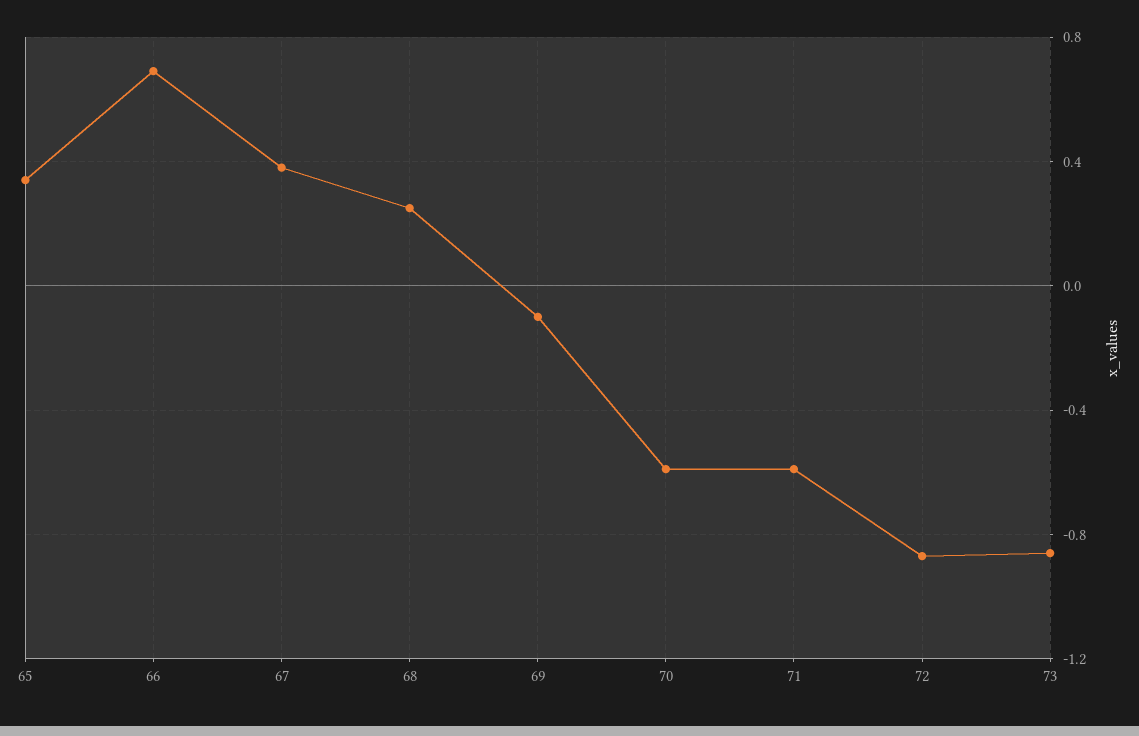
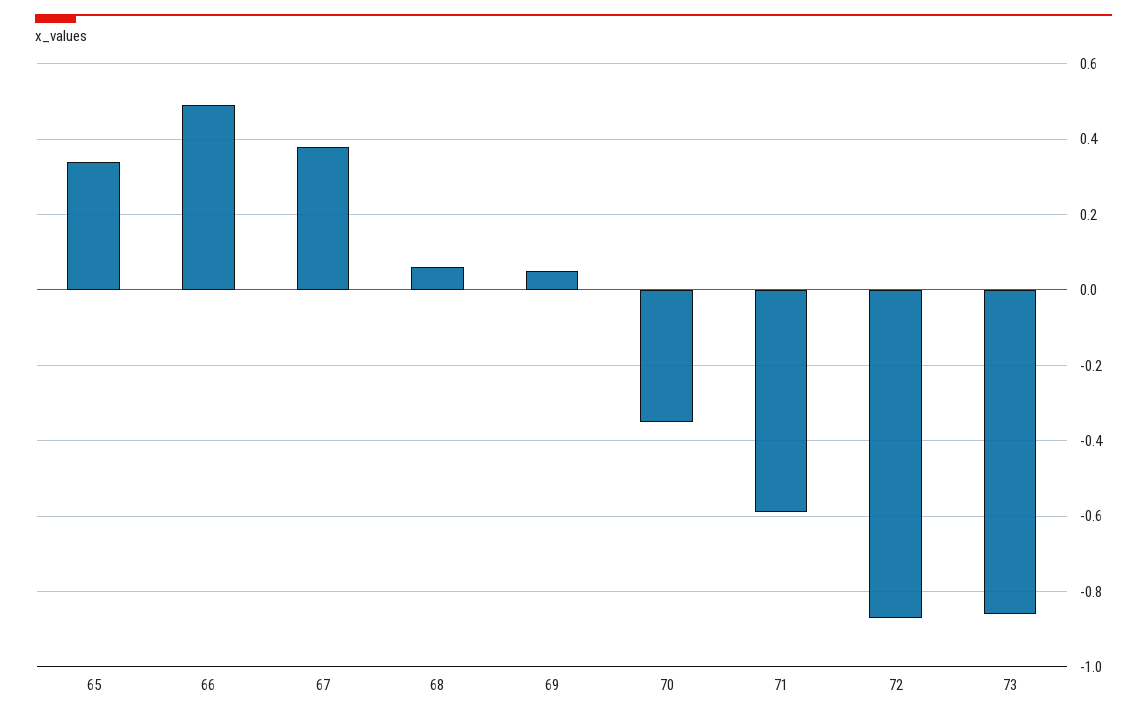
66: 0.7 -> 0.5
68: 0.25 -> 0.05
69: -0.1 -> 0.05
70: -0.6 -> -0.35

